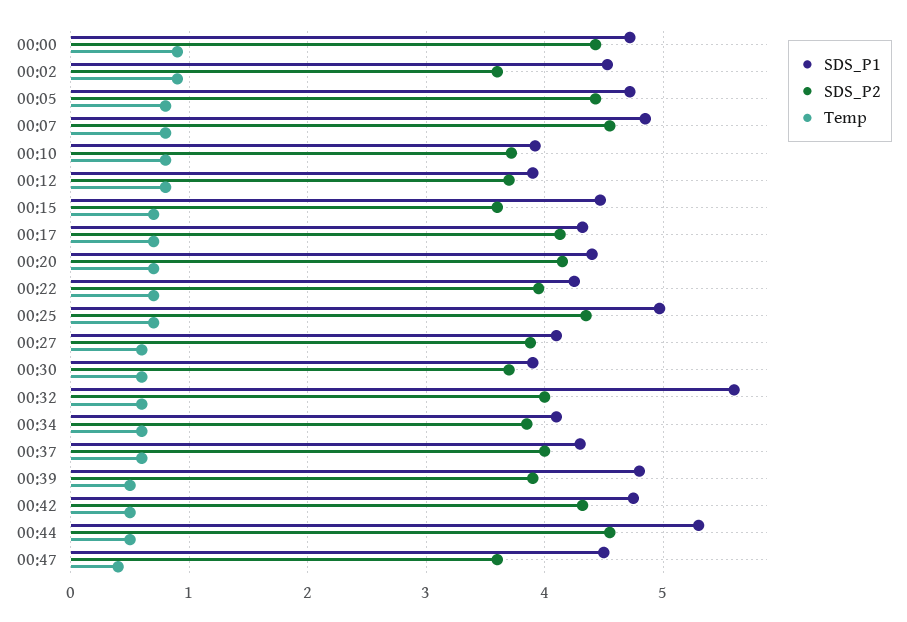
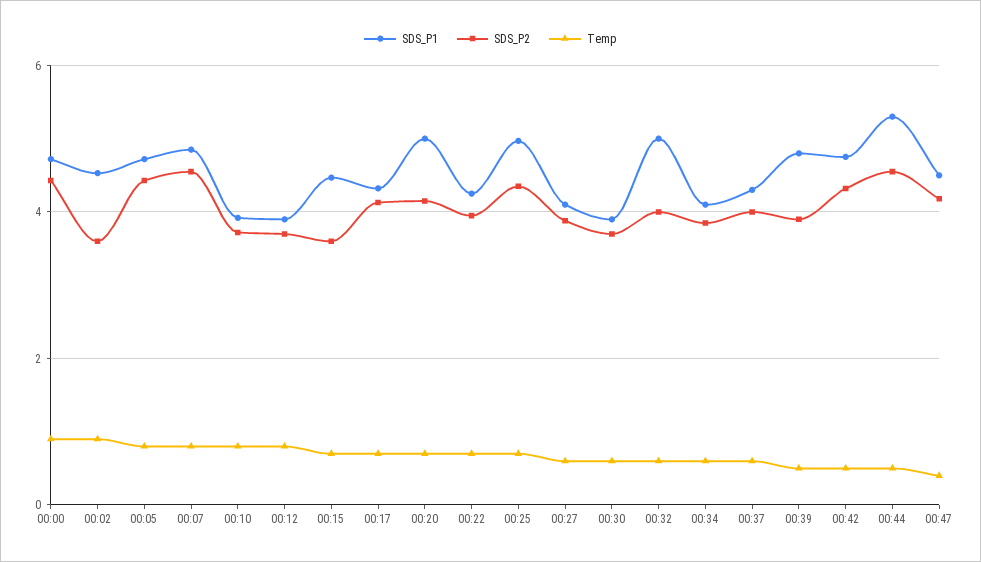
SDS_P1, 00:20: 4.4 -> 5
SDS_P1, 00:32: 5.6 -> 5
SDS_P2, 00:47: 3.6 -> 4.2

